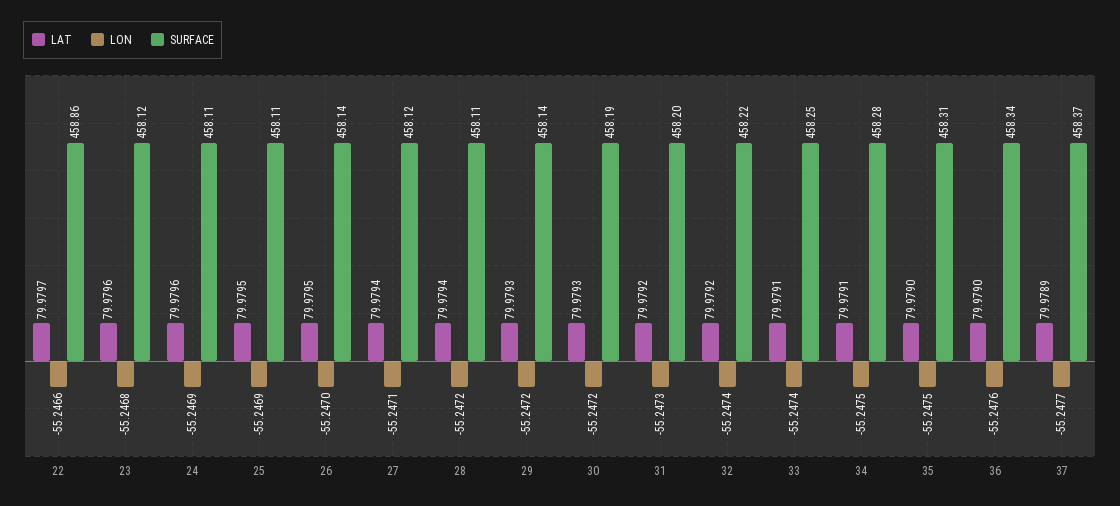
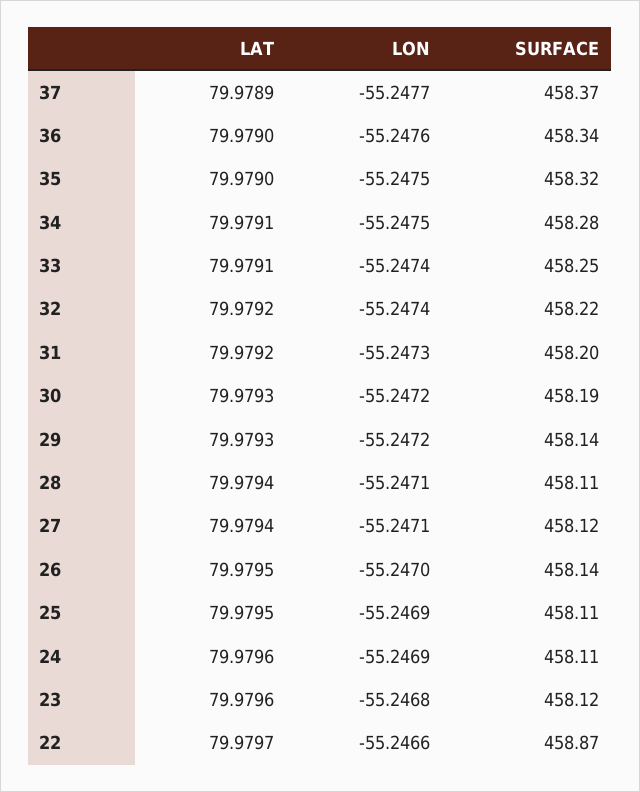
SURFACE, 22: 458.86 -> 458.87
LON, 28: -55.2472 -> -55.2471
SURFACE, 35: 458.31 -> 458.32

